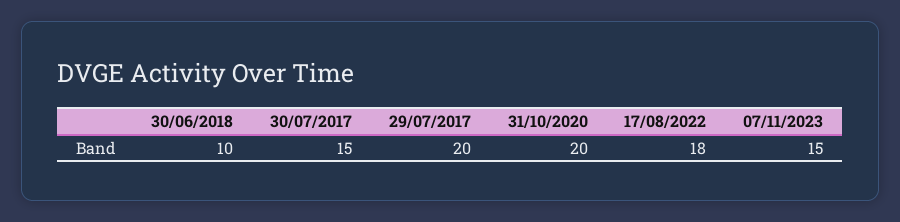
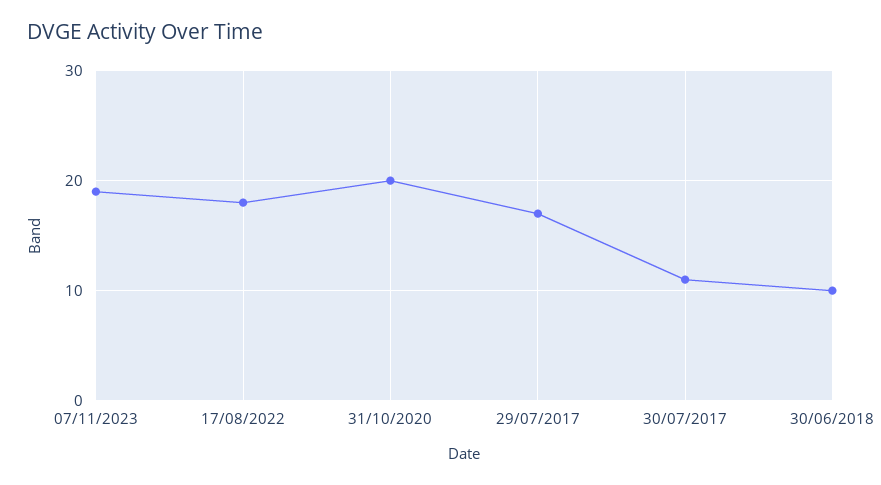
30/07/2017: 15 -> 11
29/07/2017: 20 -> 17
07/11/2023: 15 -> 19

